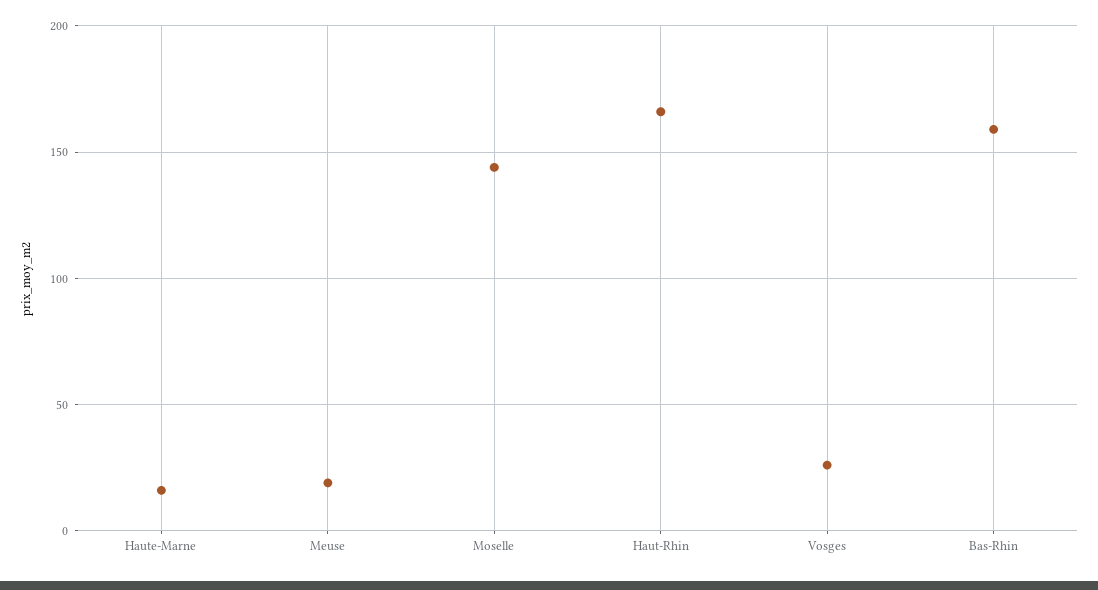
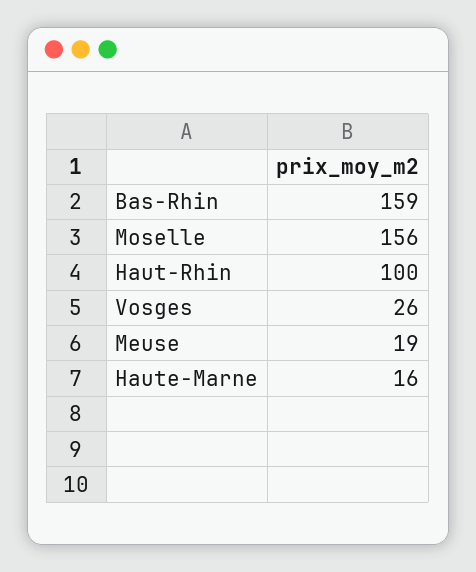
Moselle: 145 -> 156
Haut-Rhin: 165 -> 100

